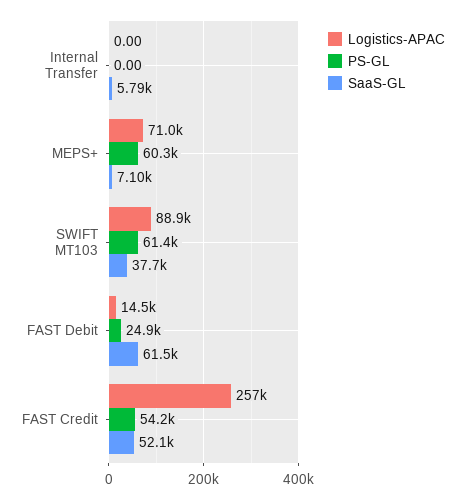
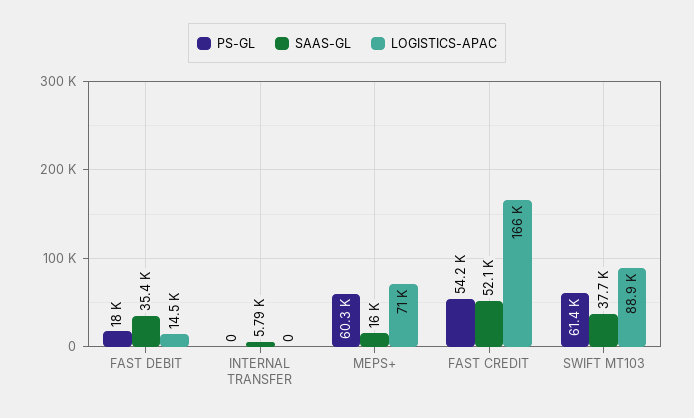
SaaS-GL, MEPS+: 7100 -> 16000
PS-GL, FAST Debit: 24900 -> 18000
SaaS-GL, FAST Debit: 61500 -> 35400
Logistics-APAC, FAST Credit: 257000 -> 166000

